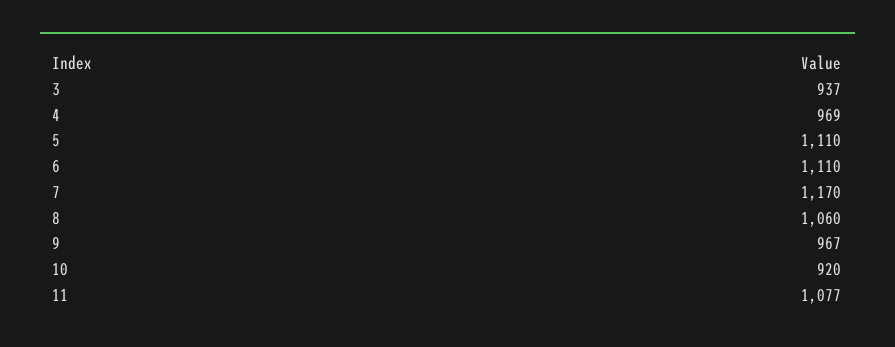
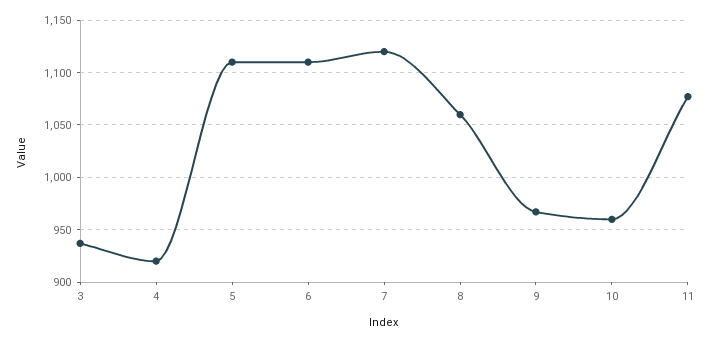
4: 969 -> 920
7: 1170 -> 1120
10: 920 -> 960

